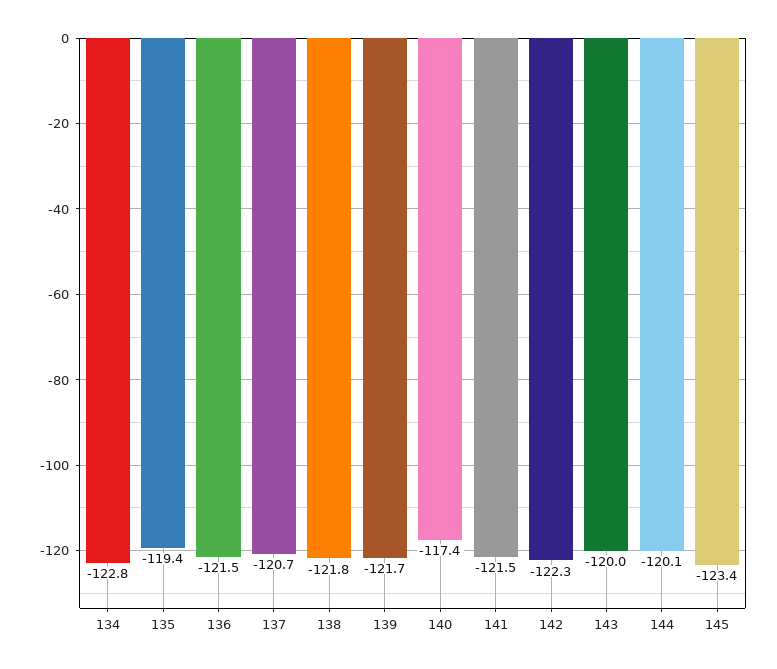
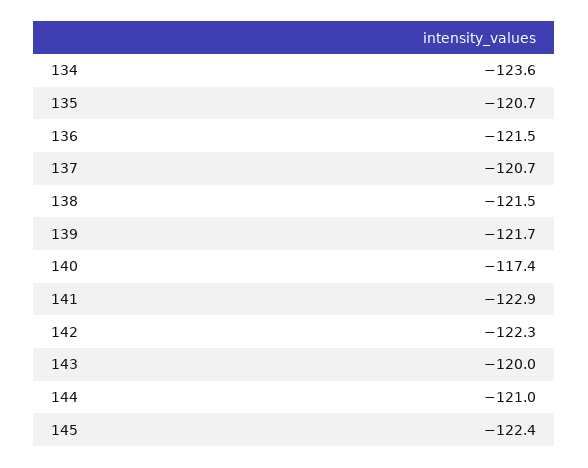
134: -122.8 -> -123.6
135: -119.4 -> -120.7
138: -121.8 -> -121.5
141: -121.5 -> -122.9
144: -120.1 -> -121
145: -123.4 -> -122.4

